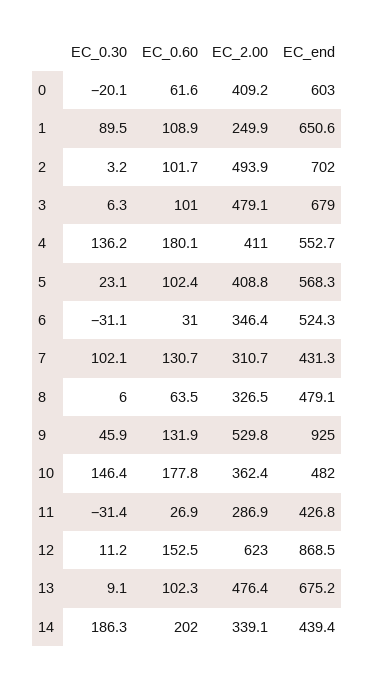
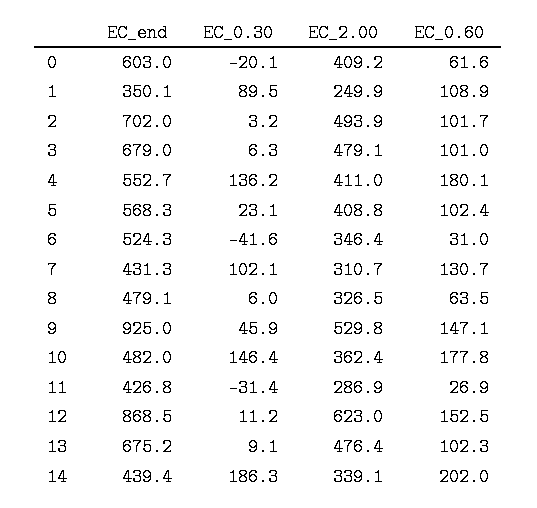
EC_end, 1: 650.6 -> 350.1
EC_0.30, 6: -31.1 -> -41.6
EC_0.60, 9: 131.9 -> 147.1

